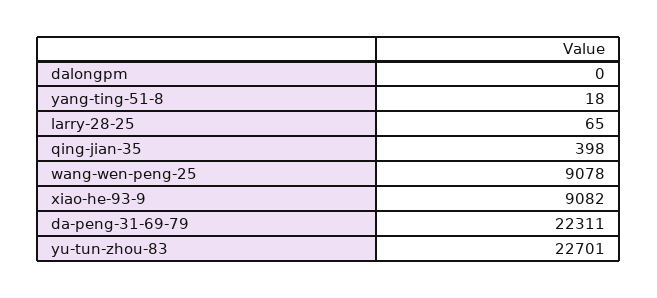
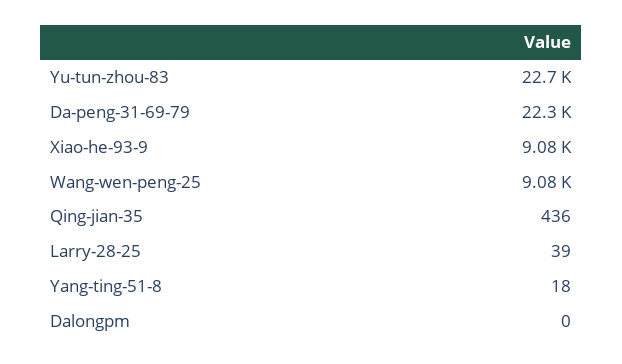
larry-28-25: 65 -> 39
qing-jian-35: 398 -> 436

